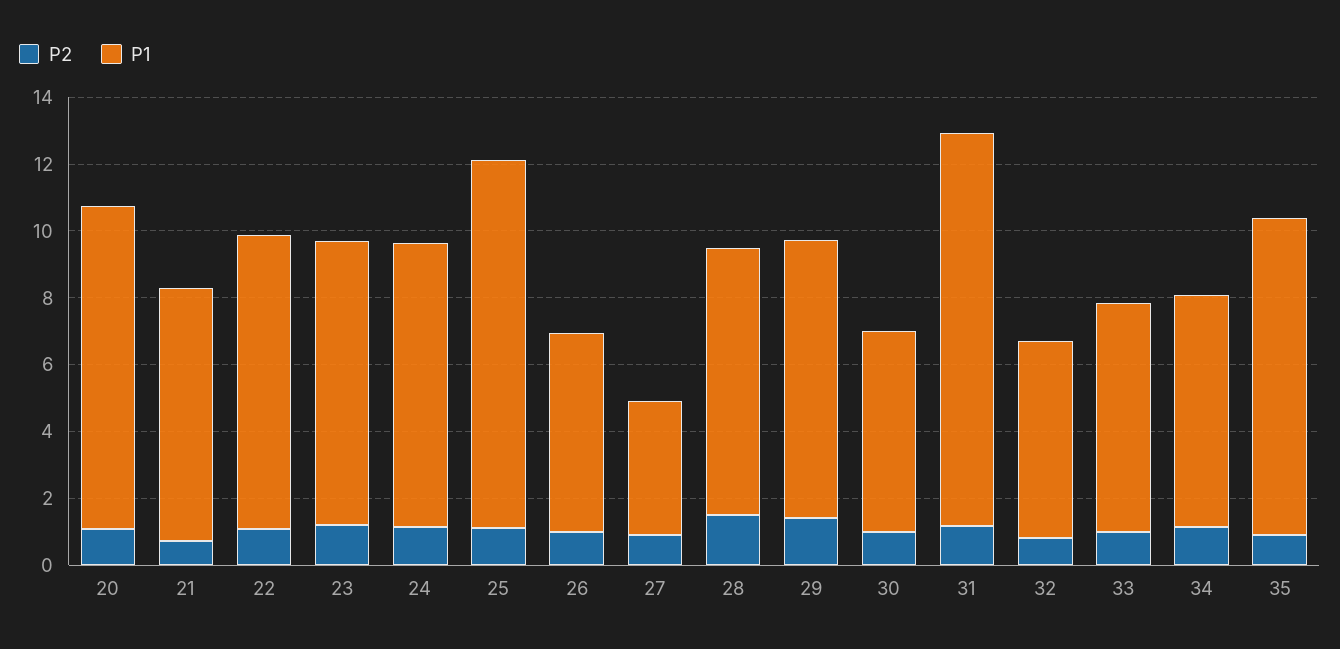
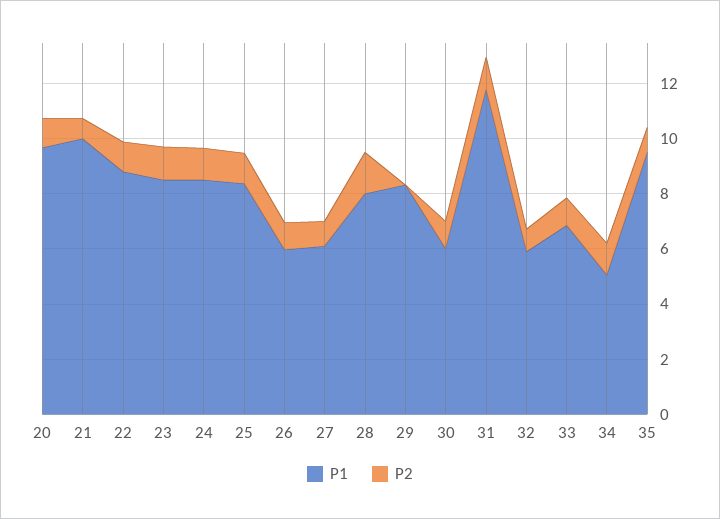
P1, 21: 7.5 -> 10
P1, 25: 11 -> 8.5
P1, 27: 4 -> 6
P2, 29: 1.5 -> 0
P1, 34: 7 -> 5

